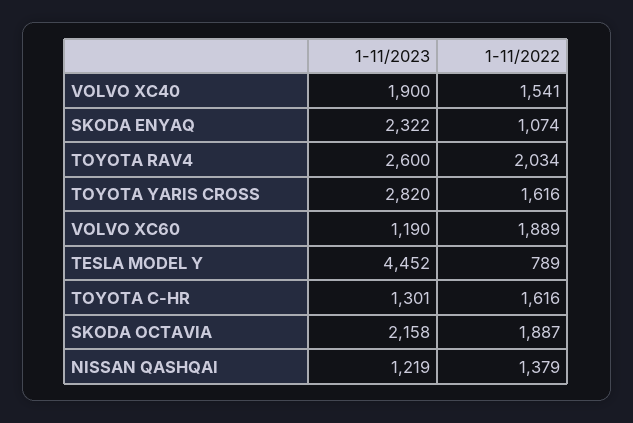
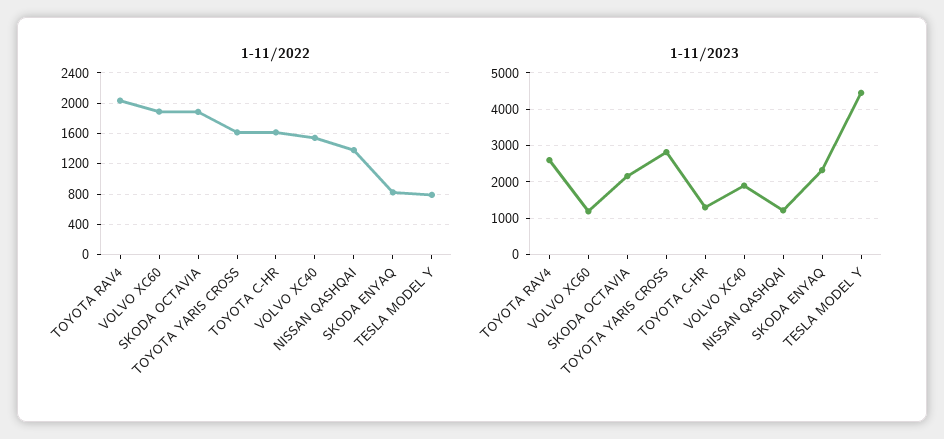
1-11/2022, SKODA ENYAQ: 1074 -> 800

